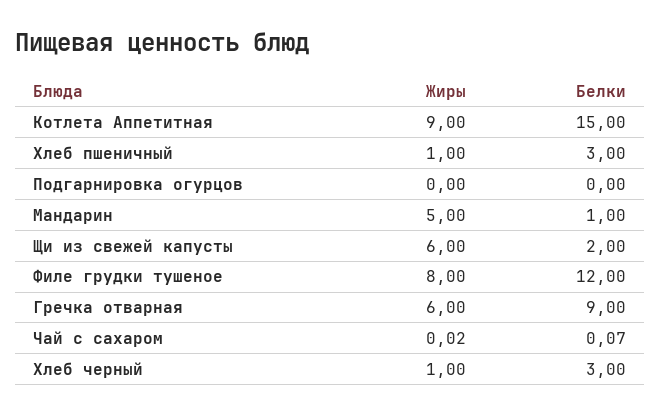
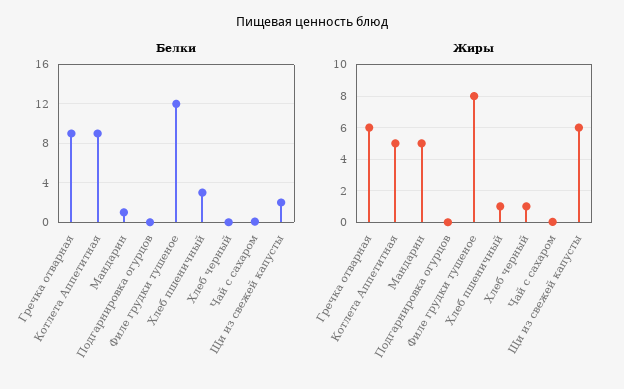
Жиры, Котлета Аппетитная: 9 -> 5
Белки, Котлета Аппетитная: 15 -> 9
Белки, Хлеб черный: 3 -> 0

